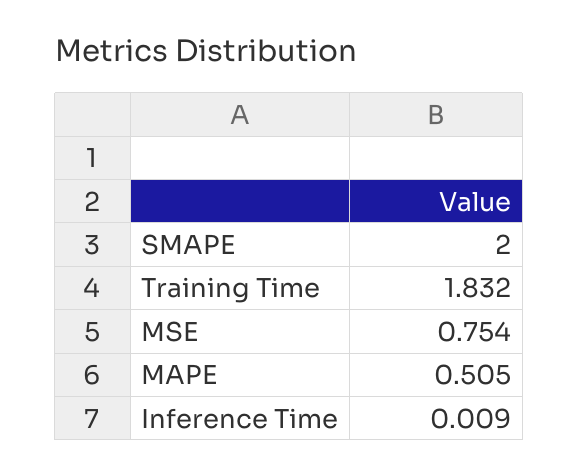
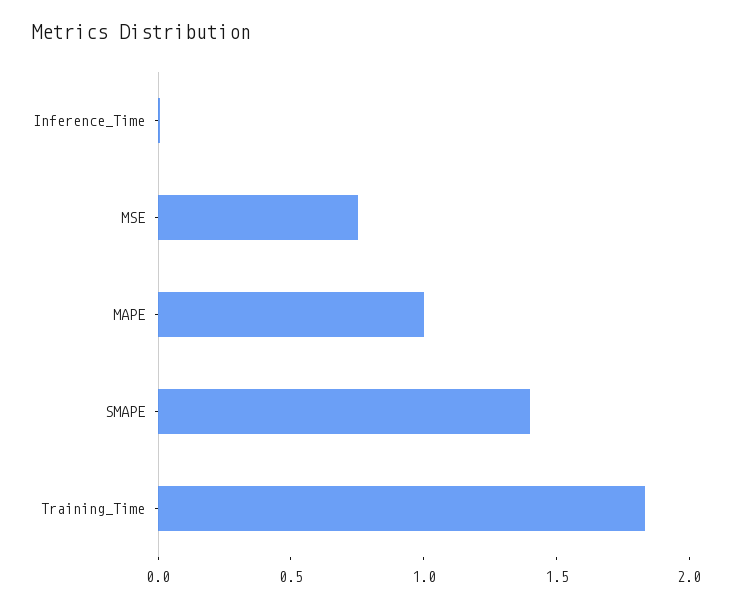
SMAPE: 2 -> 1.4
MAPE: 0.505 -> 1

